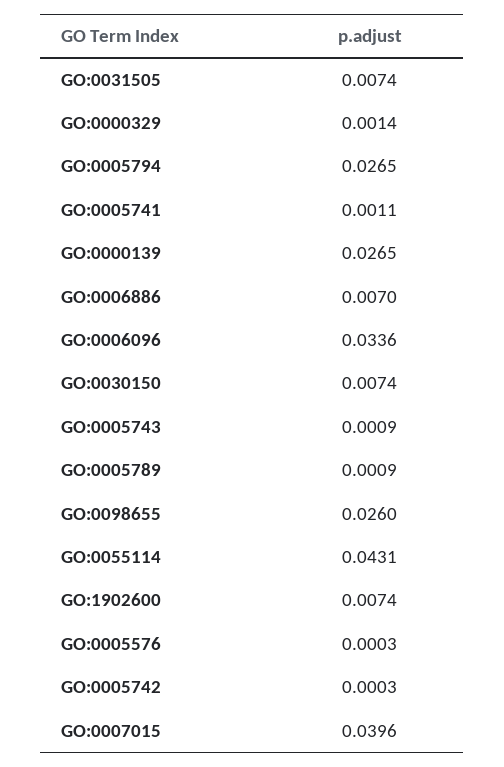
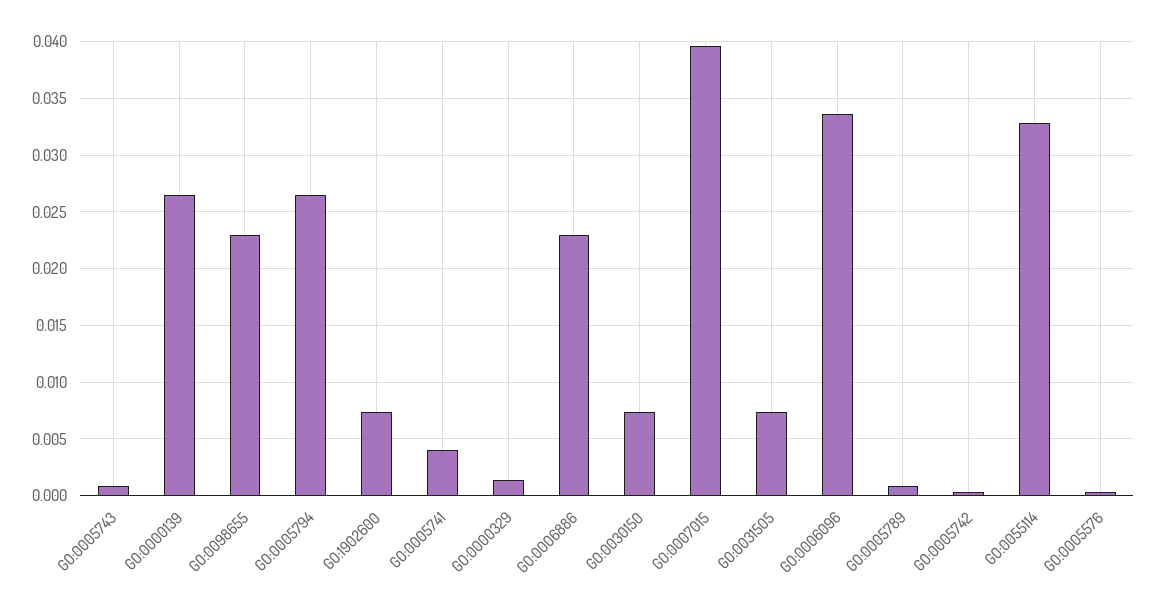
GO:0005741: 0.0011 -> 0.004
GO:0006886: 0.007 -> 0.023
GO:0098655: 0.026 -> 0.023
GO:0055114: 0.0431 -> 0.033

